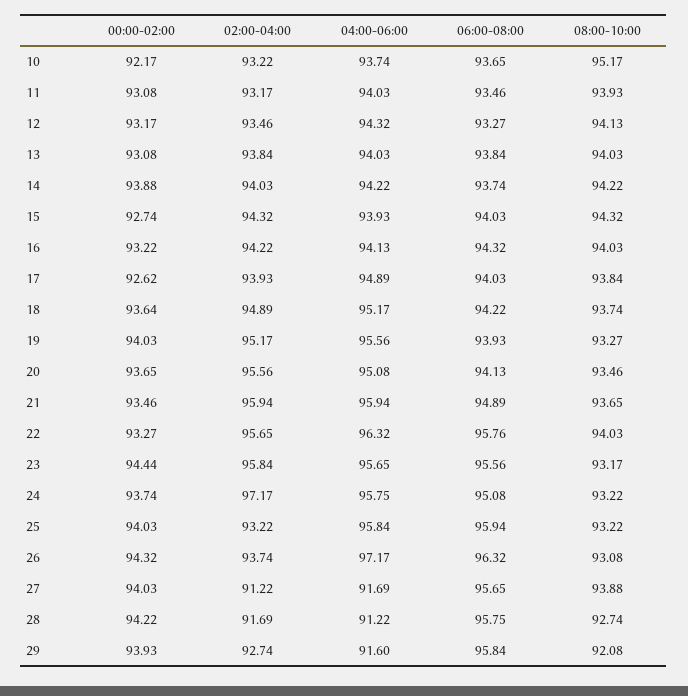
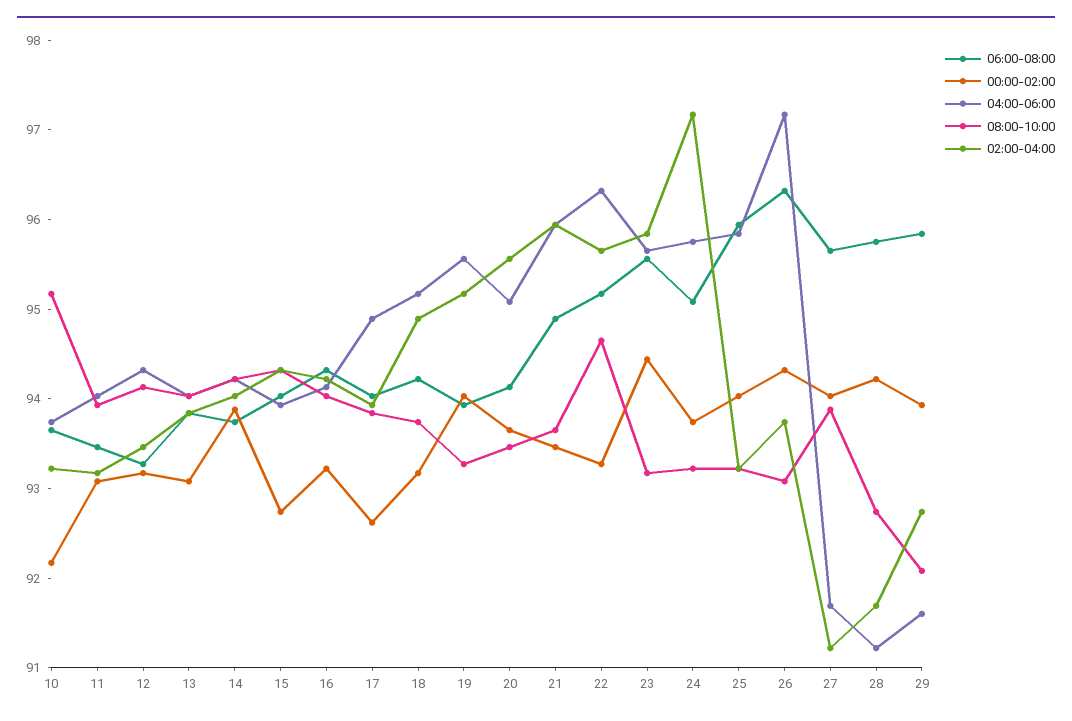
00:00-02:00, 18: 93.64 -> 93.2
06:00-08:00, 22: 95.76 -> 95.2
08:00-10:00, 22: 94.03 -> 94.6

